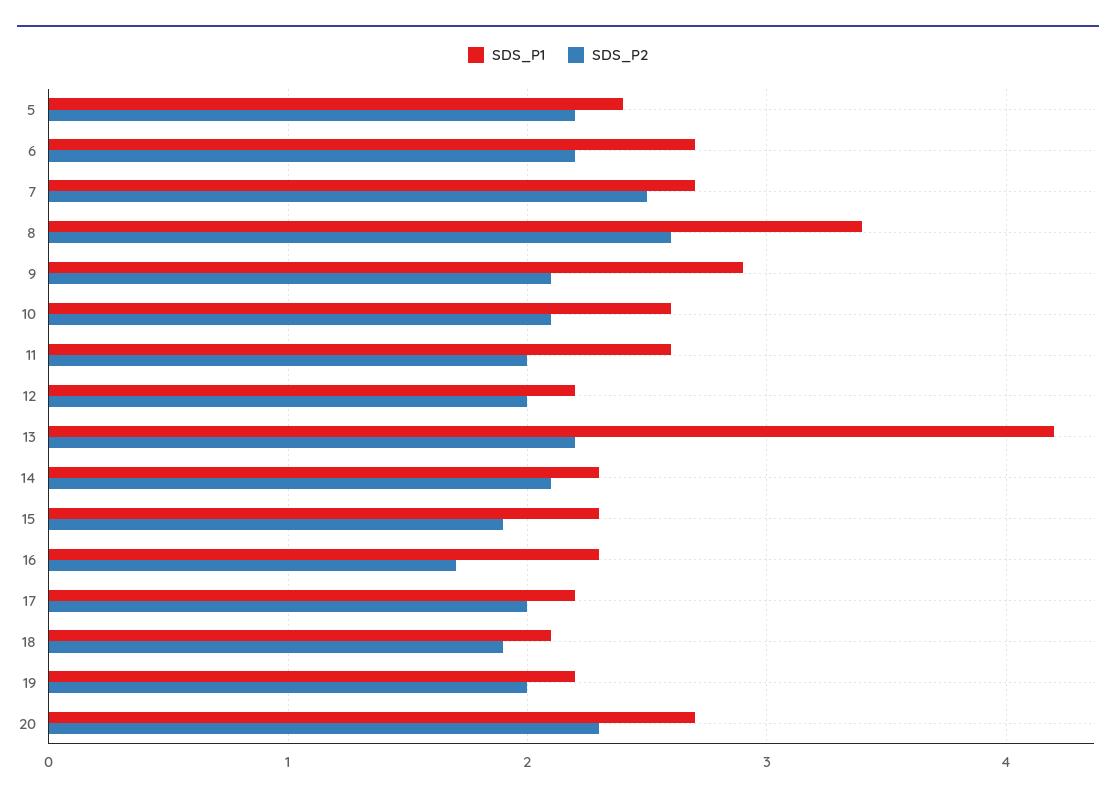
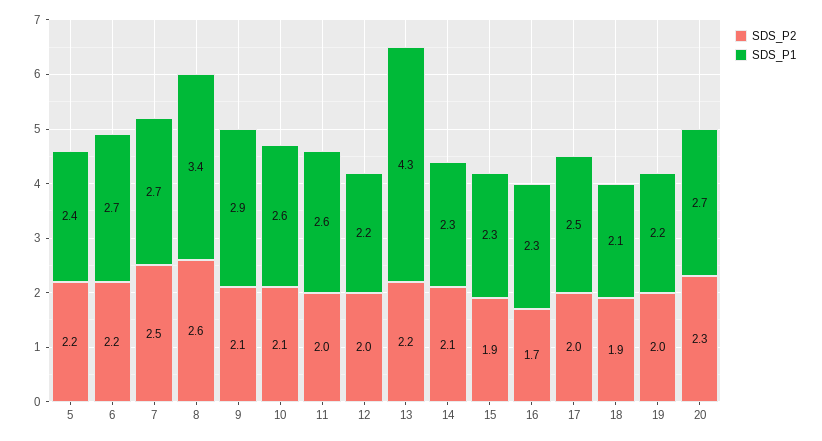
SDS_P1, 13: 4.2 -> 4.3
SDS_P1, 17: 2.2 -> 2.5

